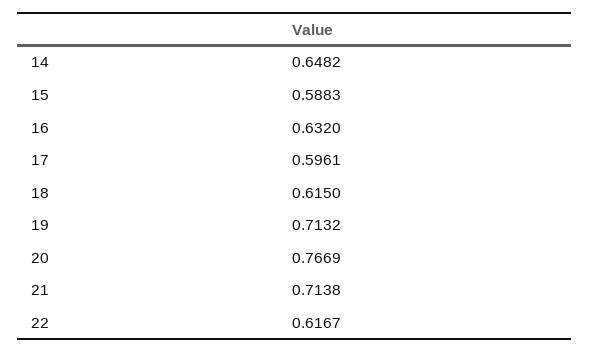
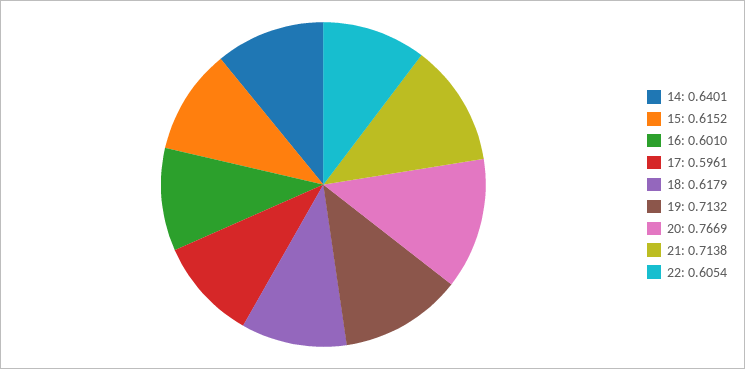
14: 0.6482 -> 0.6401
15: 0.5883 -> 0.6152
16: 0.632 -> 0.601
18: 0.615 -> 0.6179
22: 0.6167 -> 0.6054

